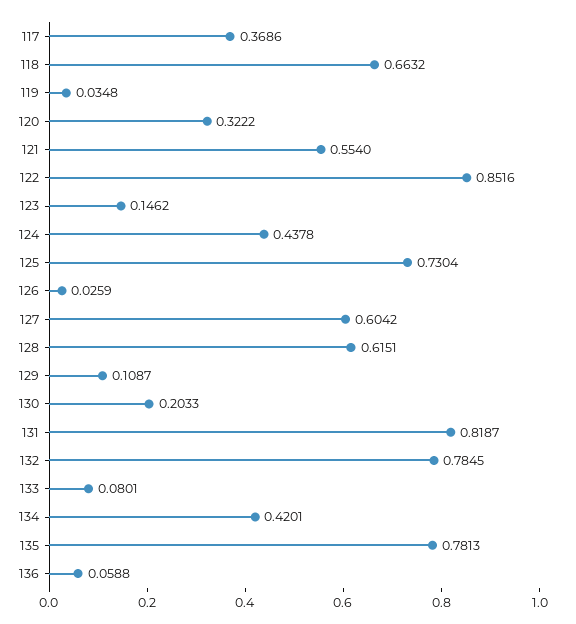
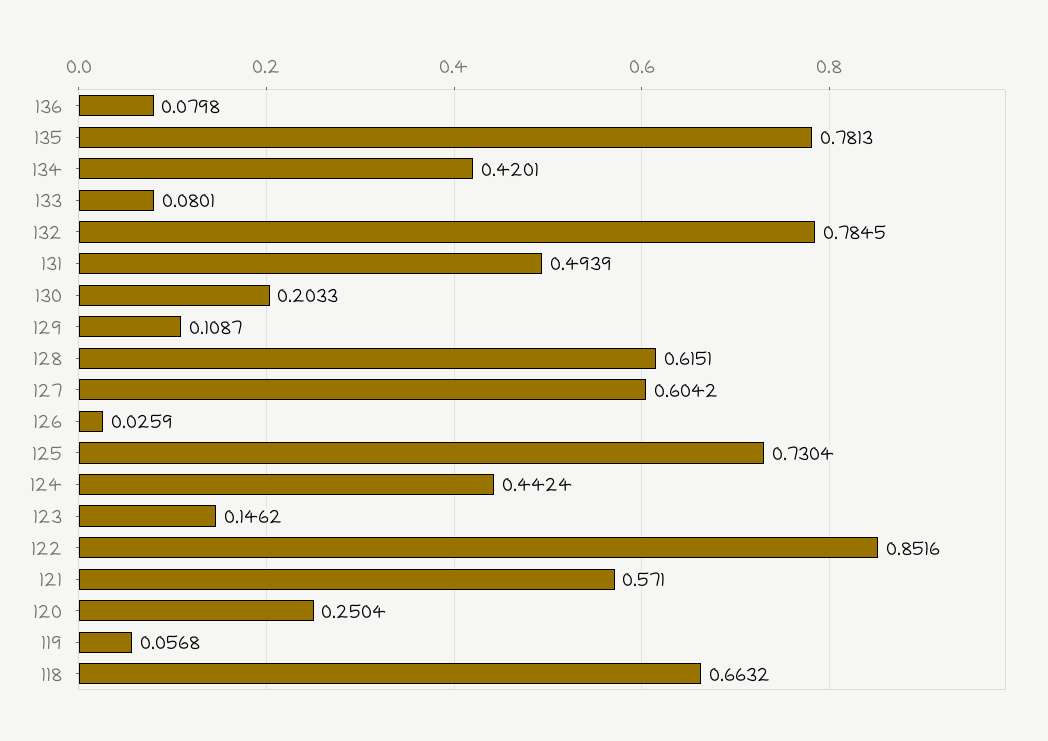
117: 0.3686 -> none
119: 0.0348 -> 0.0568
120: 0.3222 -> 0.2504
121: 0.554 -> 0.571
124: 0.4378 -> 0.4424
131: 0.8187 -> 0.4939
136: 0.0588 -> 0.0798

